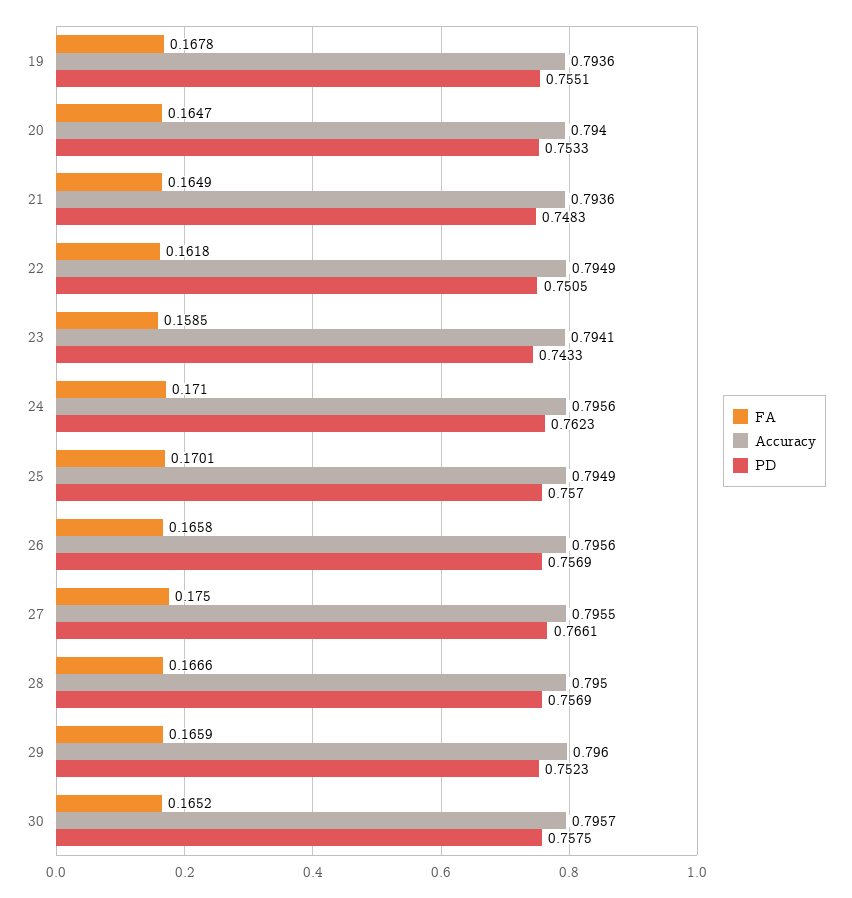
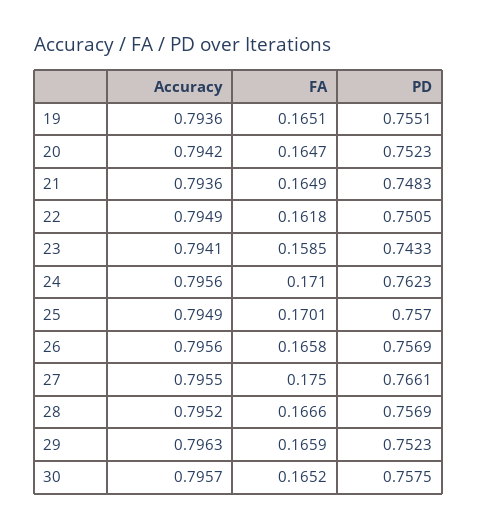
FA, 19: 0.1678 -> 0.1651
Accuracy, 20: 0.794 -> 0.7942
PD, 20: 0.7533 -> 0.7523
Accuracy, 28: 0.795 -> 0.7952
Accuracy, 29: 0.796 -> 0.7963

